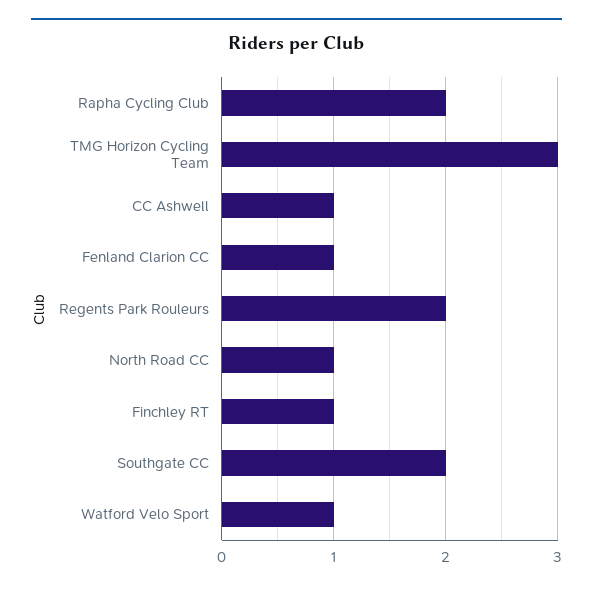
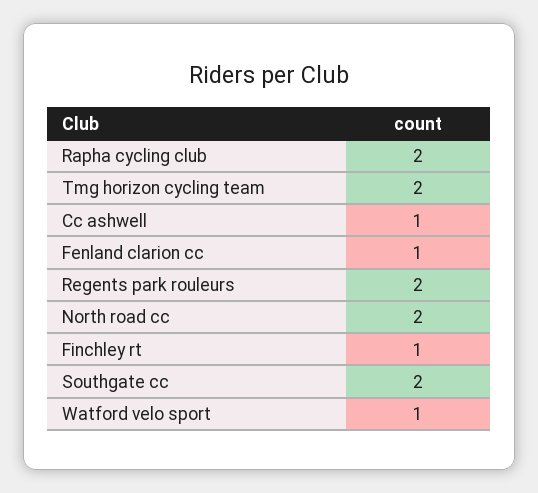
TMG Horizon Cycling Team: 3 -> 2
North Road CC: 1 -> 2

